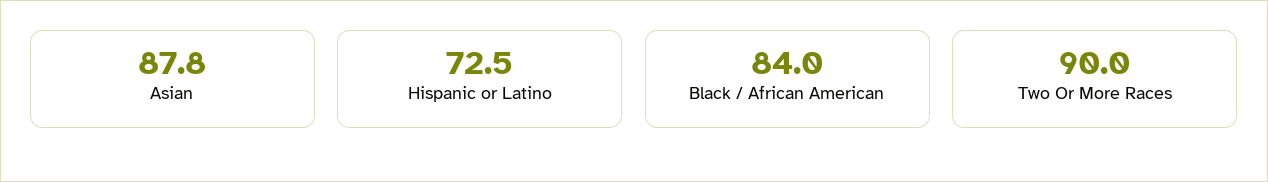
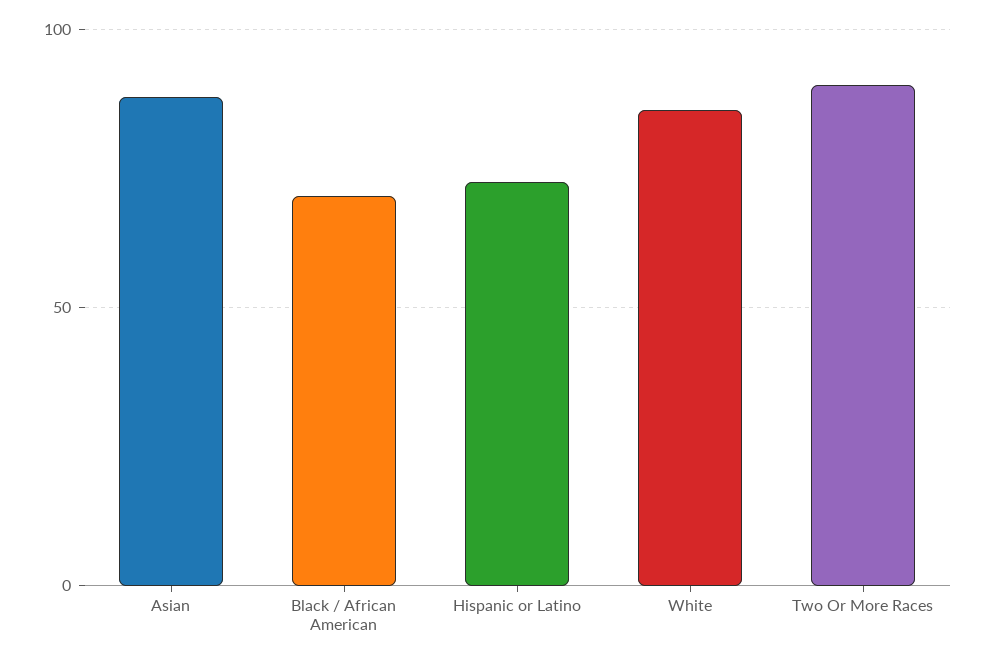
Black / African American: 84 -> 70
White: none -> 85

